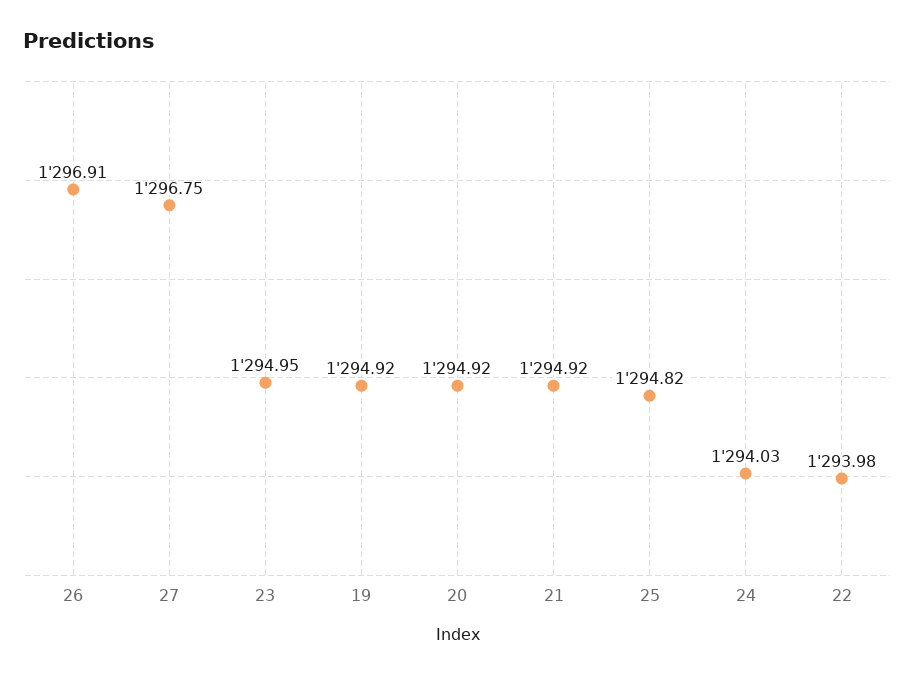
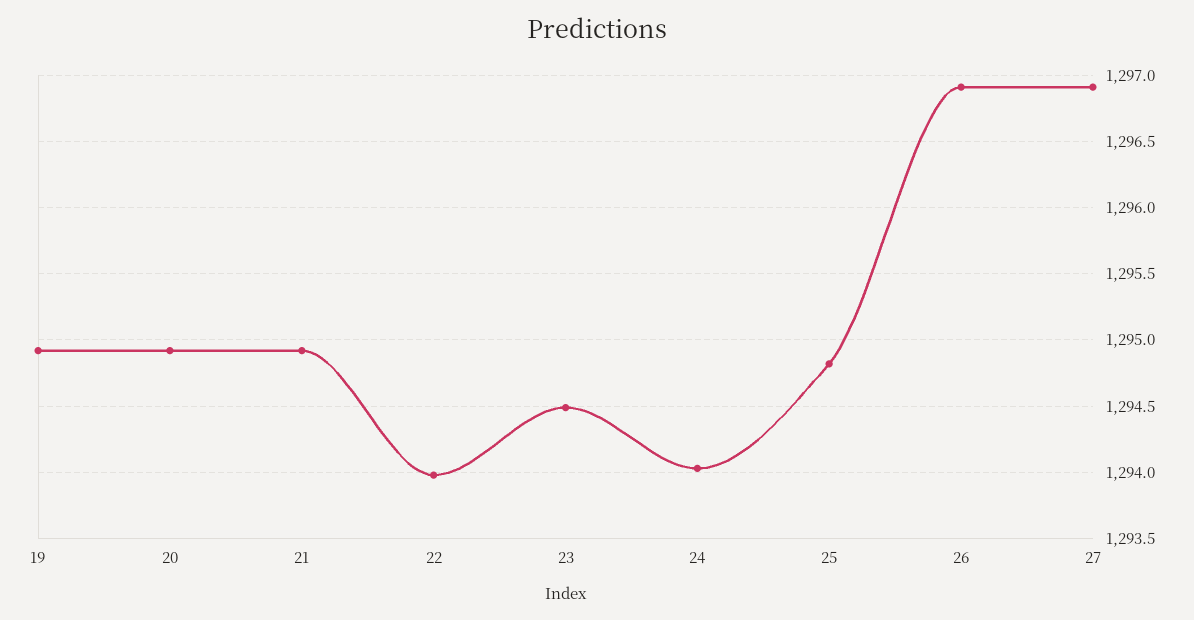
27: 1296.75 -> 1296.9
23: 1294.95 -> 1294.5

